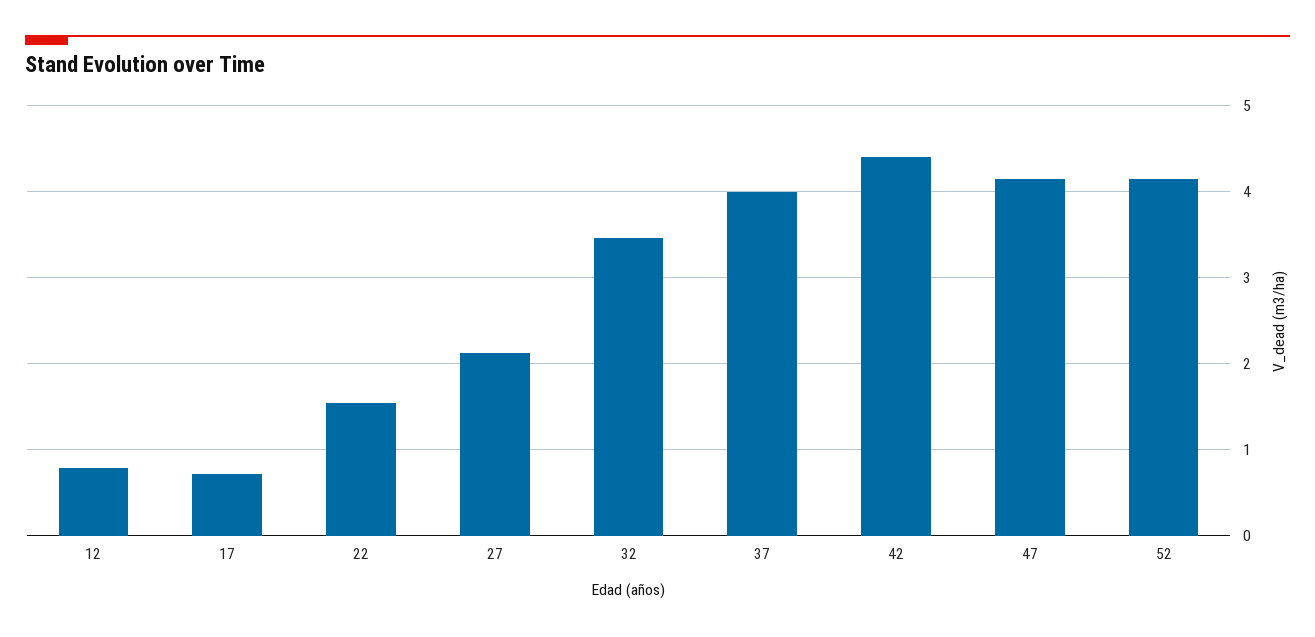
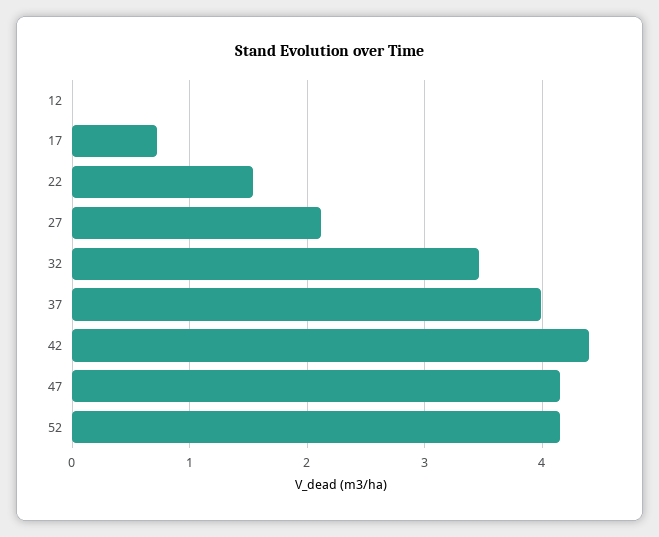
12: 0.8 -> 0

